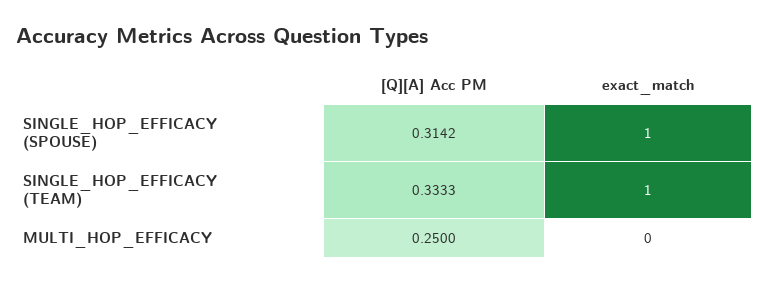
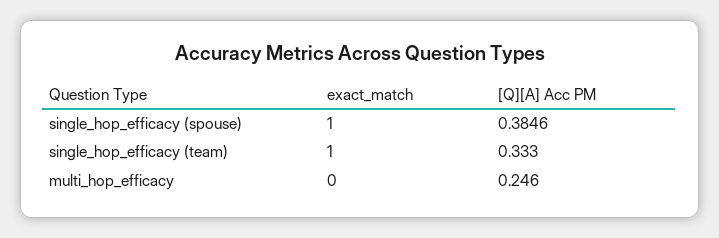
[Q][A] Acc PM, SINGLE_HOP_EFFICACY (SPOUSE): 0.3142 -> 0.3846
[Q][A] Acc PM, SINGLE_HOP_EFFICACY (TEAM): 0.3333 -> 0.333
[Q][A] Acc PM, MULTI_HOP_EFFICACY: 0.25 -> 0.246

